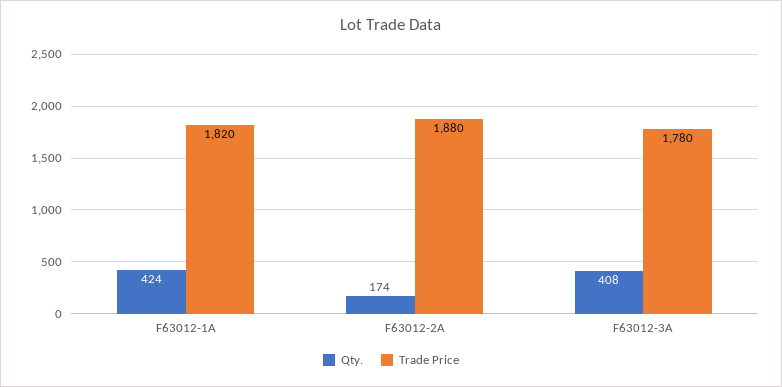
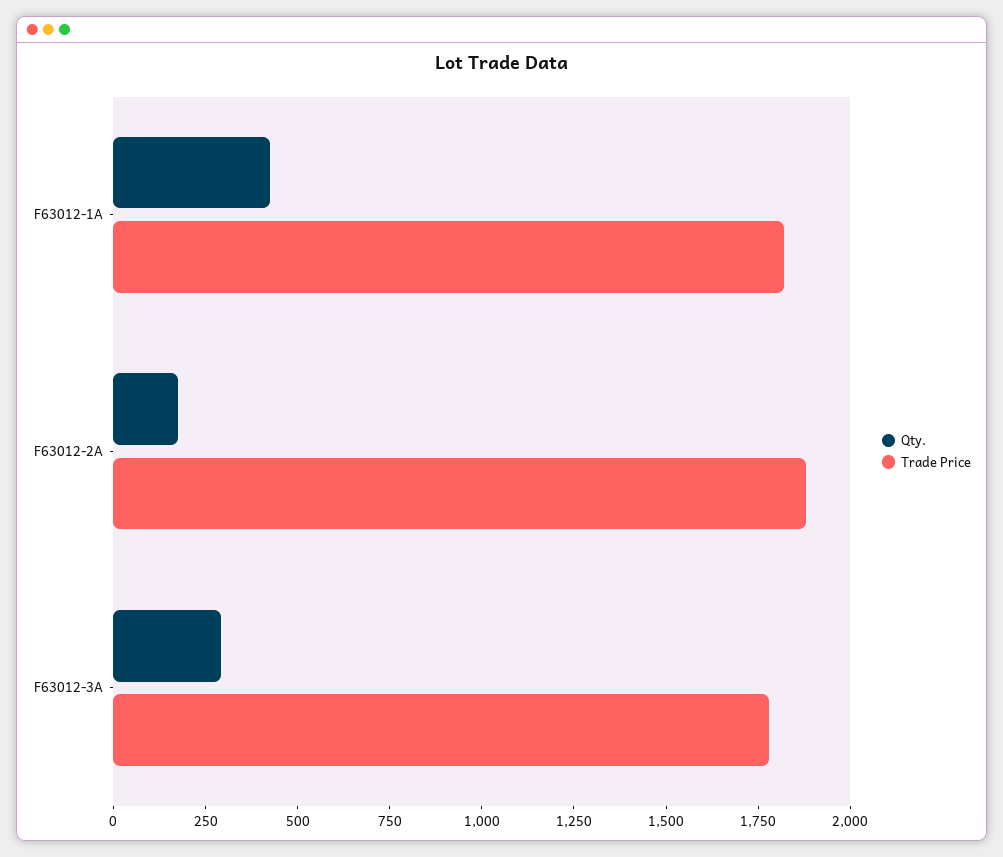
Qty., F63012-3A: 408 -> 300

